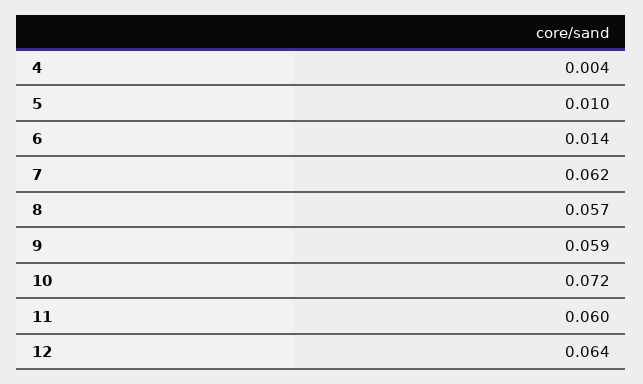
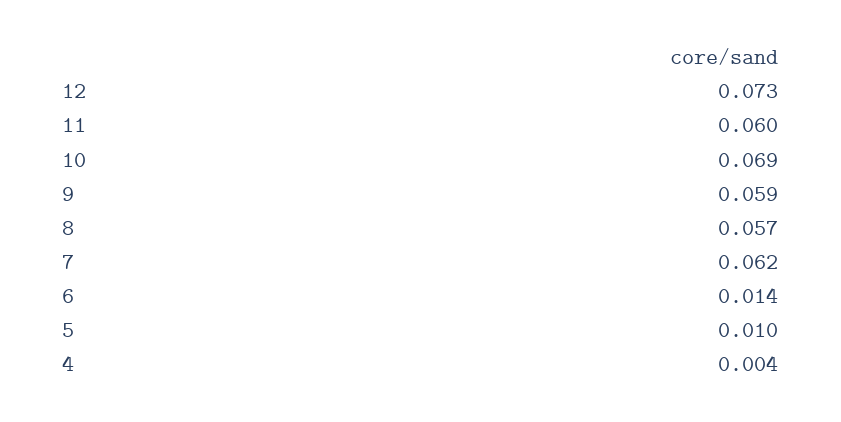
10: 0.072 -> 0.069
12: 0.064 -> 0.073

